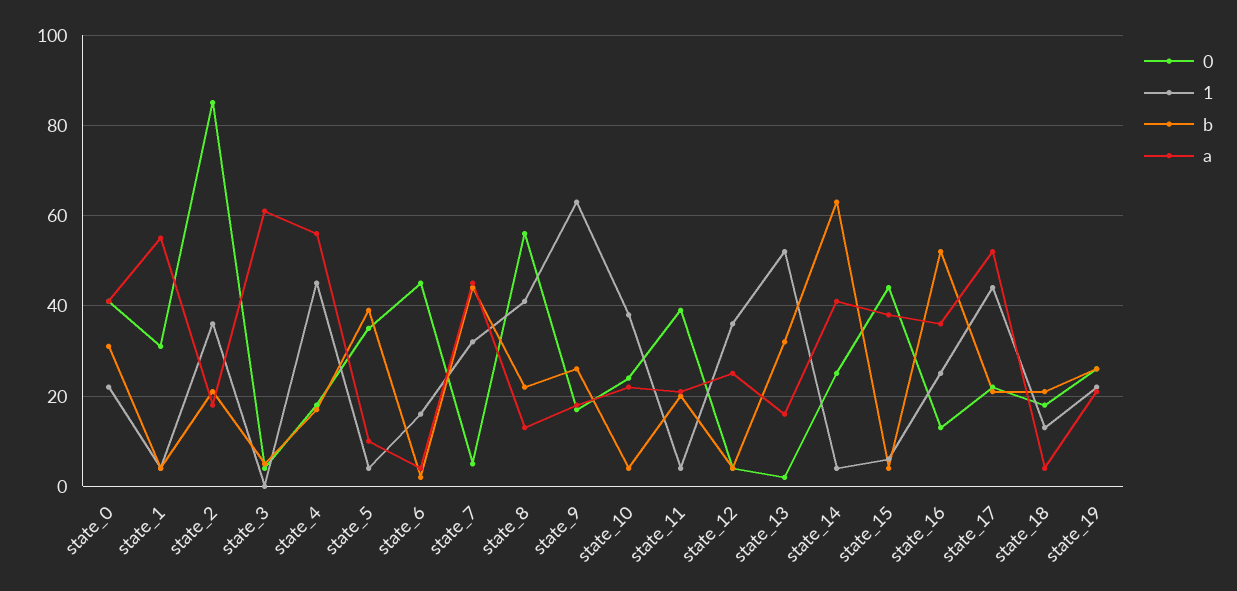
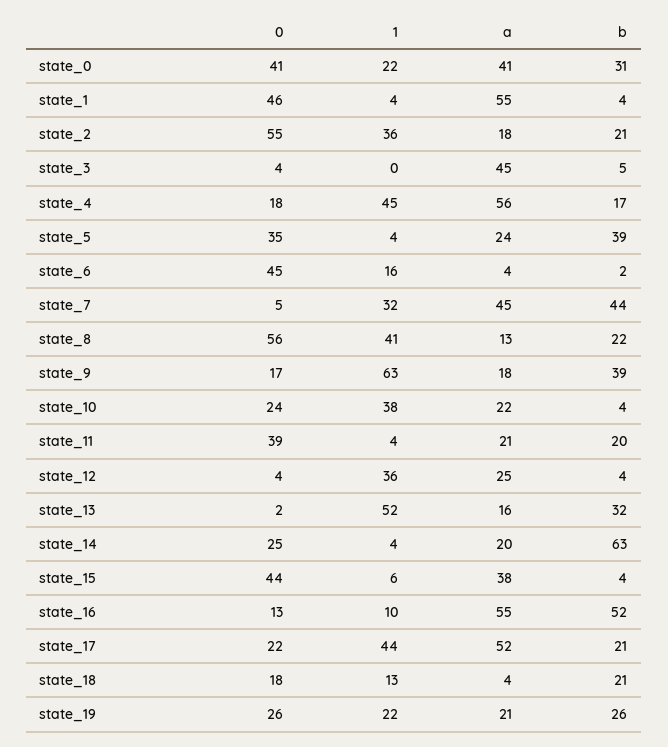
0, state_1: 30 -> 46
0, state_2: 85 -> 55
a, state_3: 60 -> 45
a, state_5: 10 -> 24
b, state_9: 25 -> 39
a, state_14: 40 -> 20
1, state_16: 25 -> 10
a, state_16: 35 -> 55

